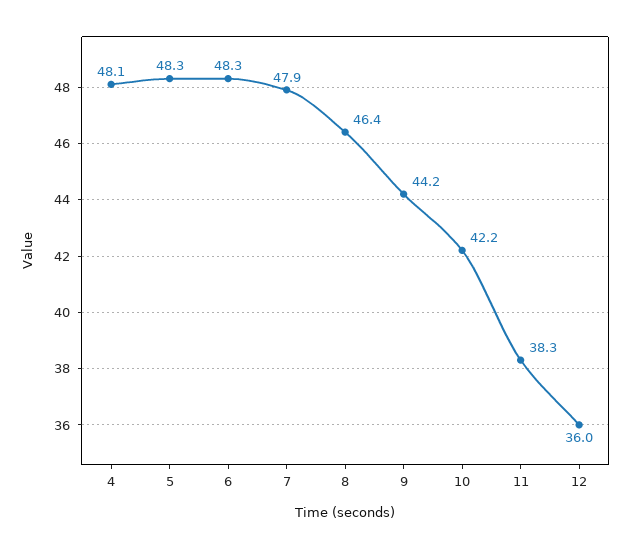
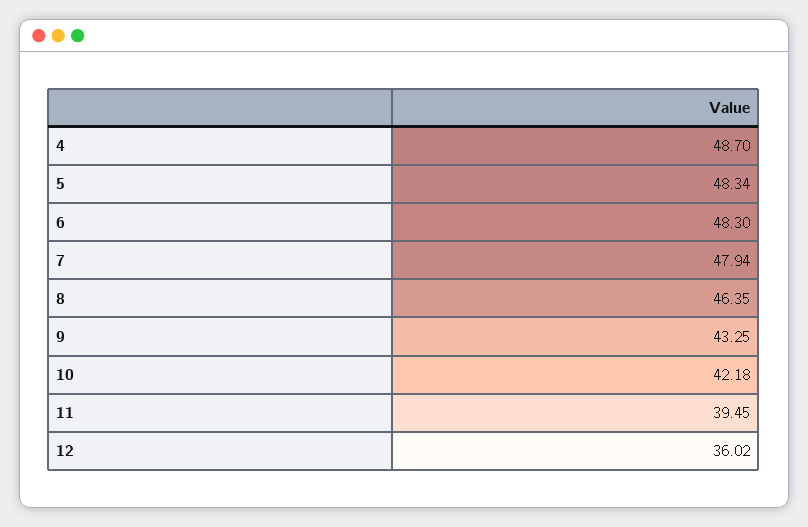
4: 48.1 -> 48.7
9: 44.2 -> 43.25
11: 38.3 -> 39.45

